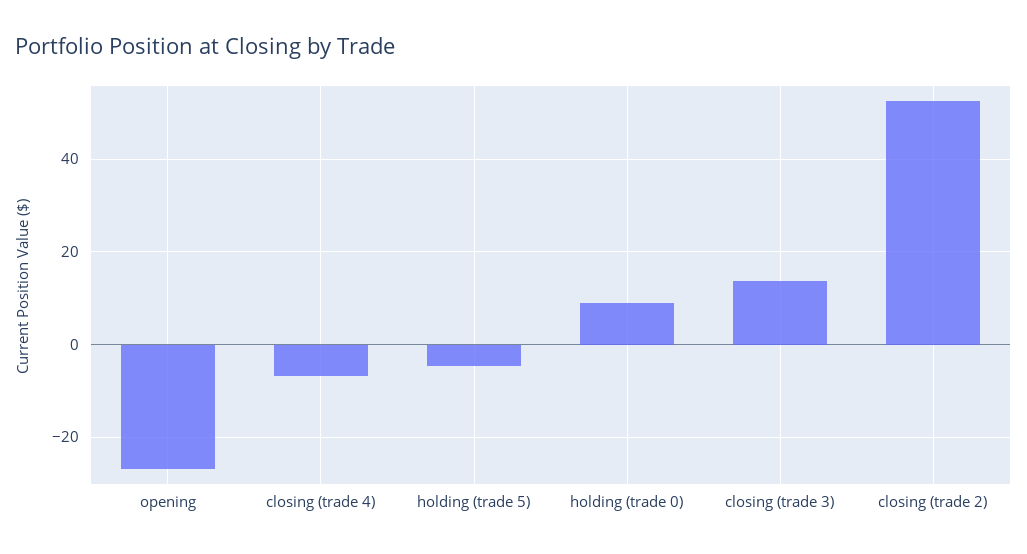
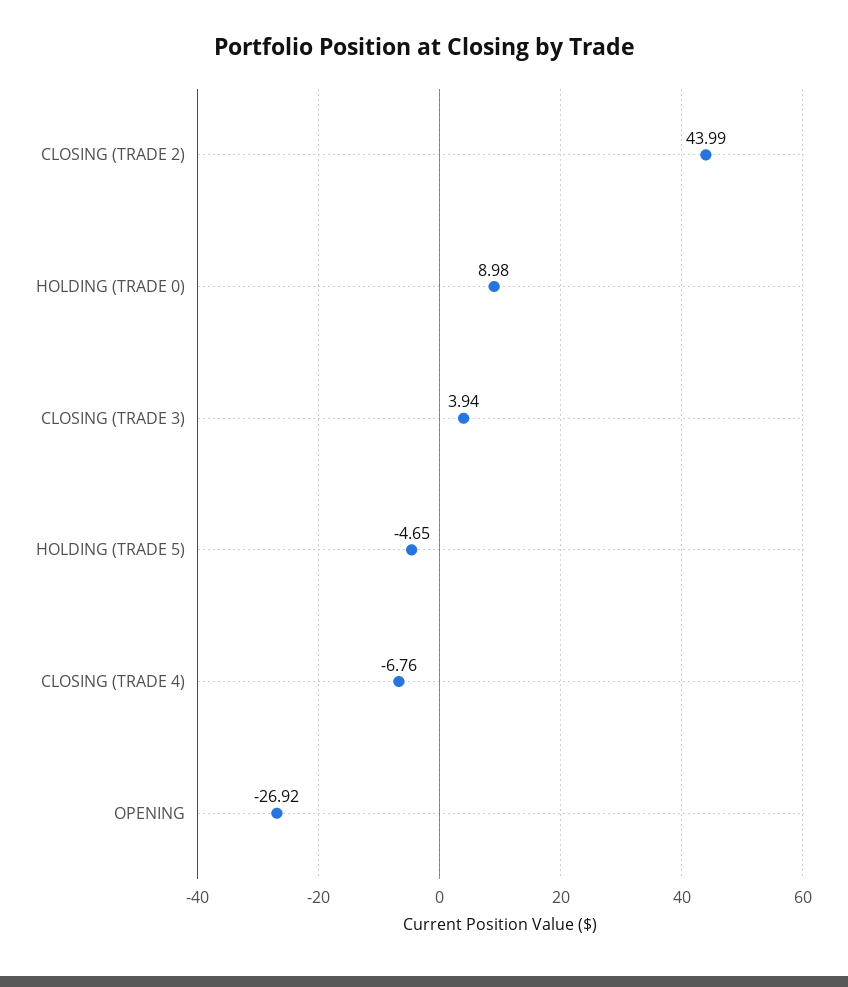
closing (trade 3): 14 -> 3.94
closing (trade 2): 52 -> 43.99

